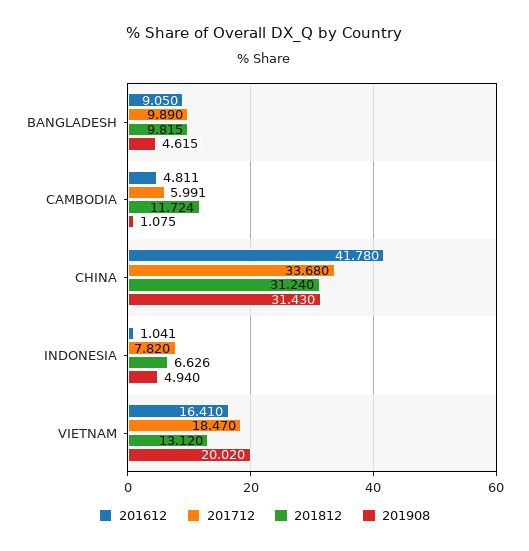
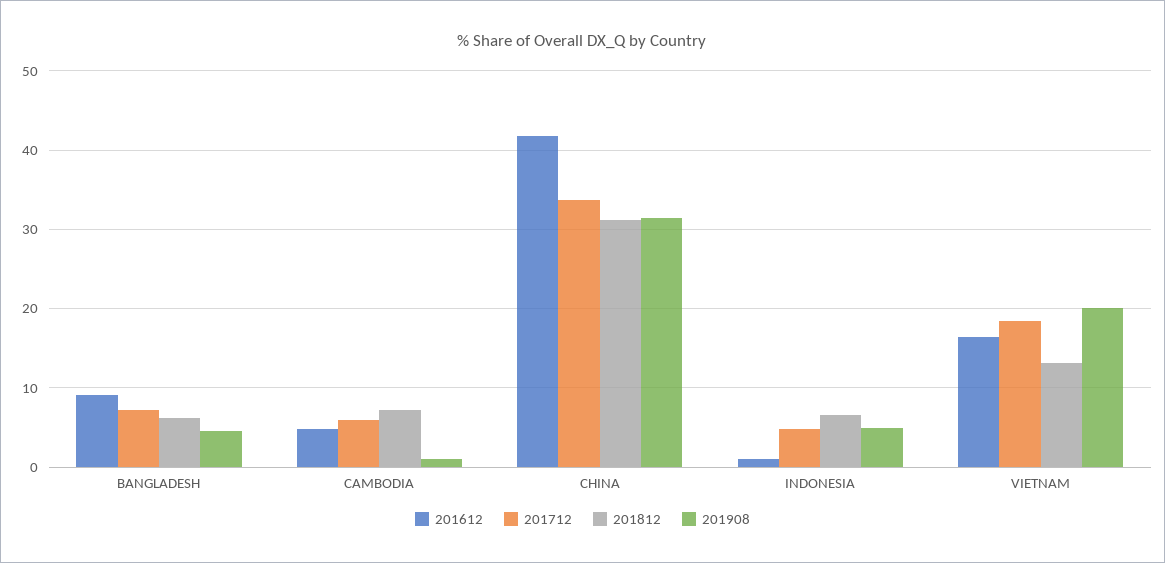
201712, BANGLADESH: 9.89 -> 7
201812, BANGLADESH: 9.815 -> 6
201812, CAMBODIA: 11.724 -> 7
201712, INDONESIA: 7.82 -> 5

